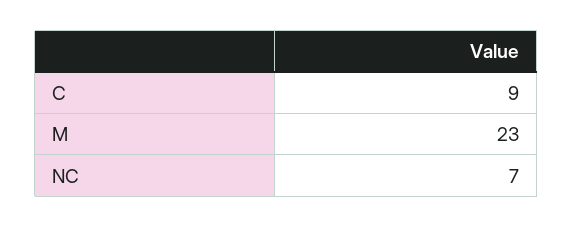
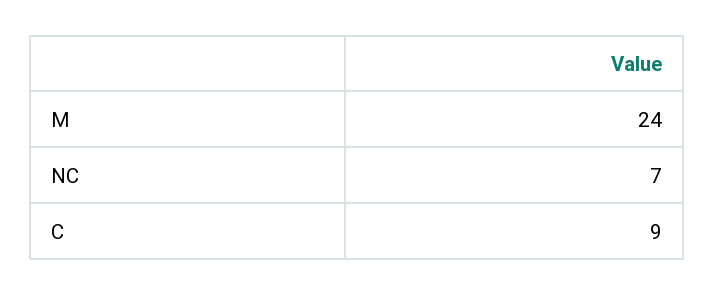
M: 23 -> 24

